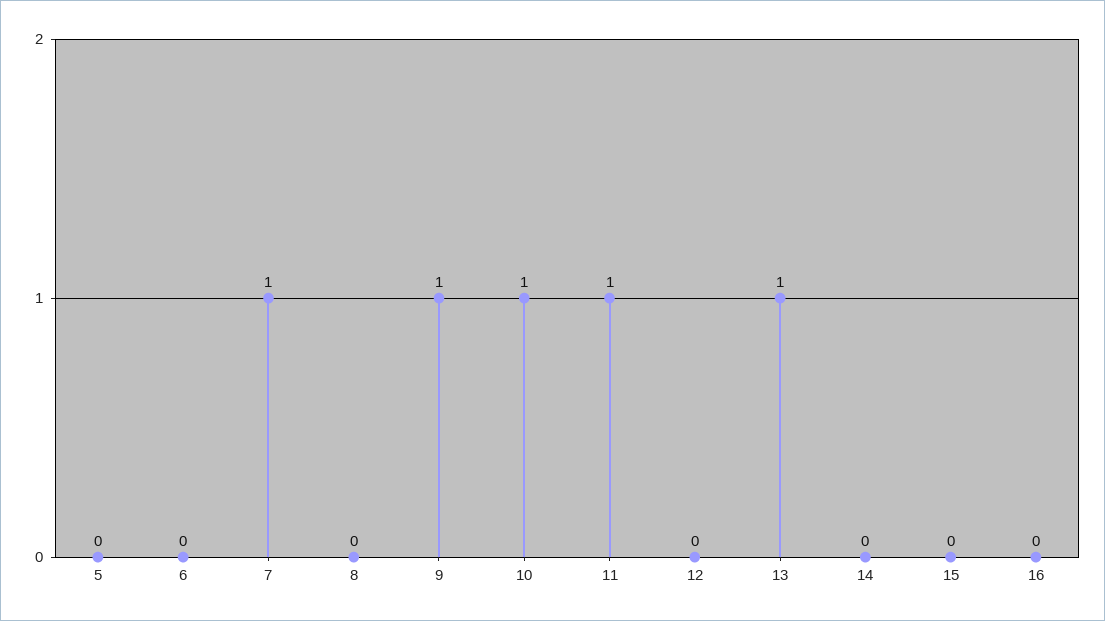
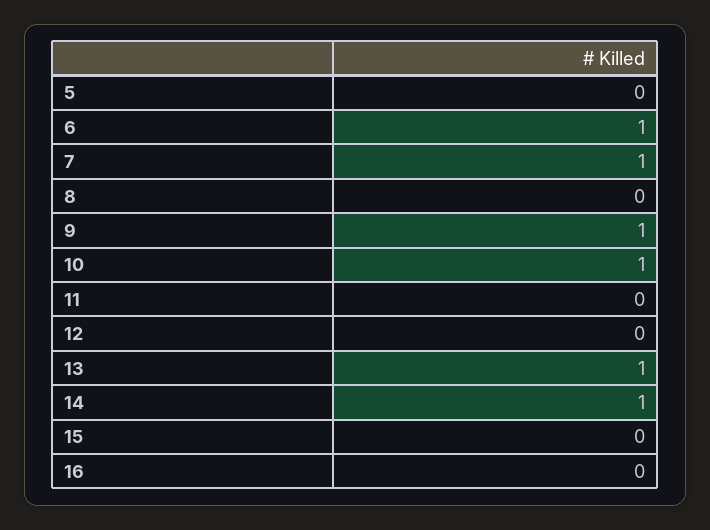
6: 0 -> 1
11: 1 -> 0
14: 0 -> 1

